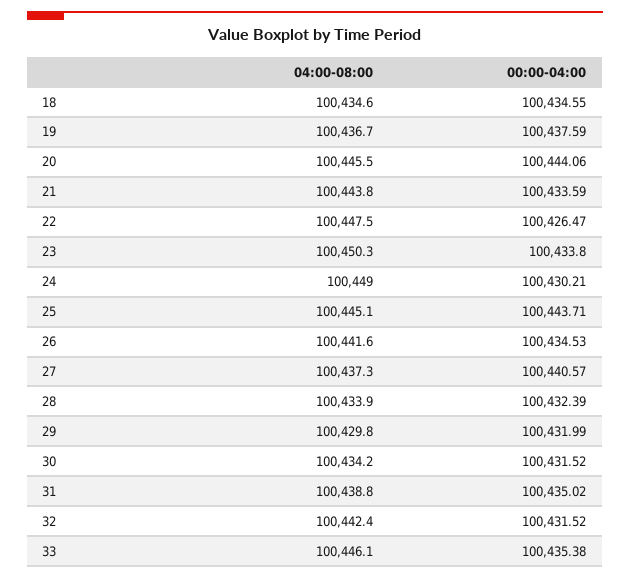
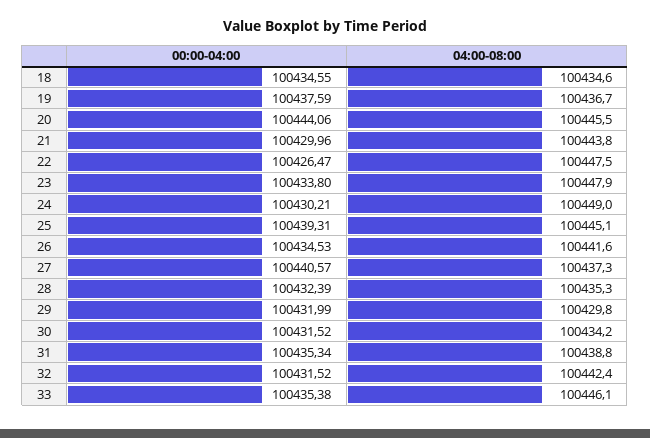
00:00-04:00, 21: 100433.59 -> 100429.96
04:00-08:00, 23: 100450.3 -> 100447.9
00:00-04:00, 25: 100443.71 -> 100439.31
04:00-08:00, 28: 100433.9 -> 100435.3
00:00-04:00, 31: 100435.02 -> 100435.34

